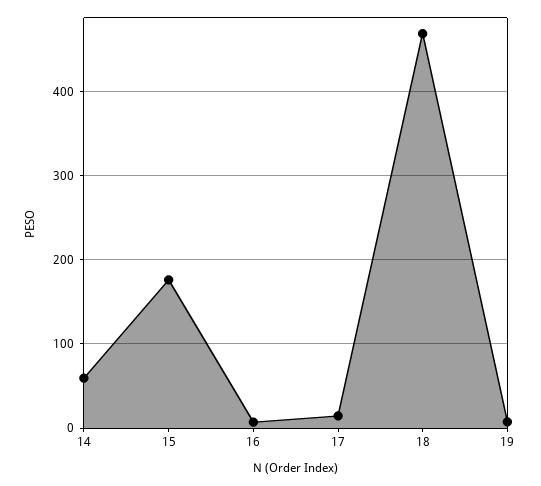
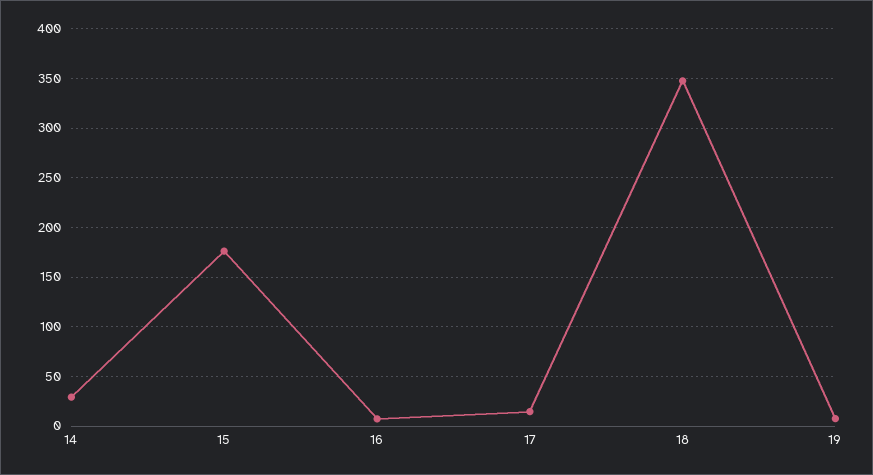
14: 60 -> 30
18: 470 -> 350

